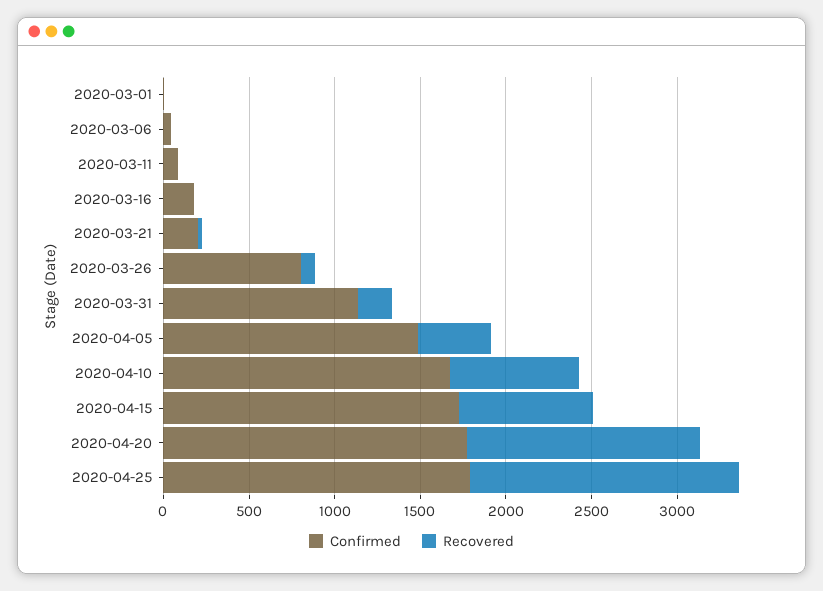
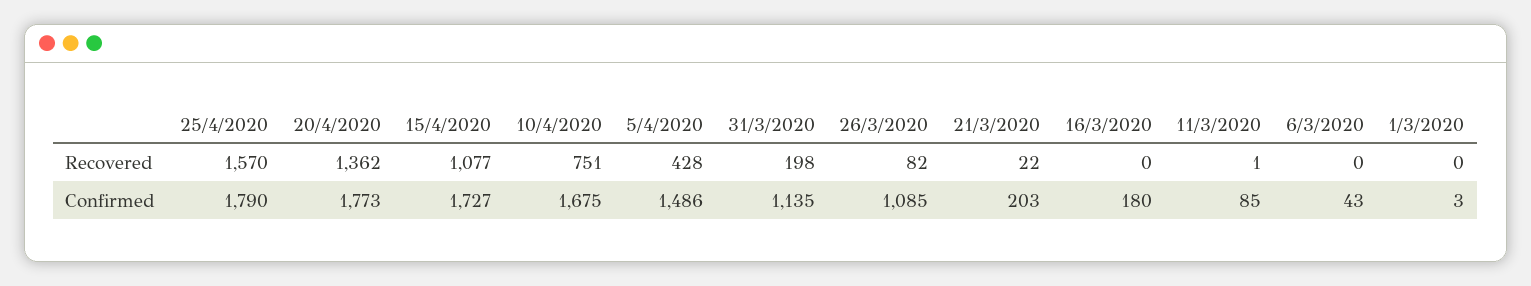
Confirmed, 2020-03-26: 800 -> 1085
Recovered, 2020-04-15: 800 -> 1077

